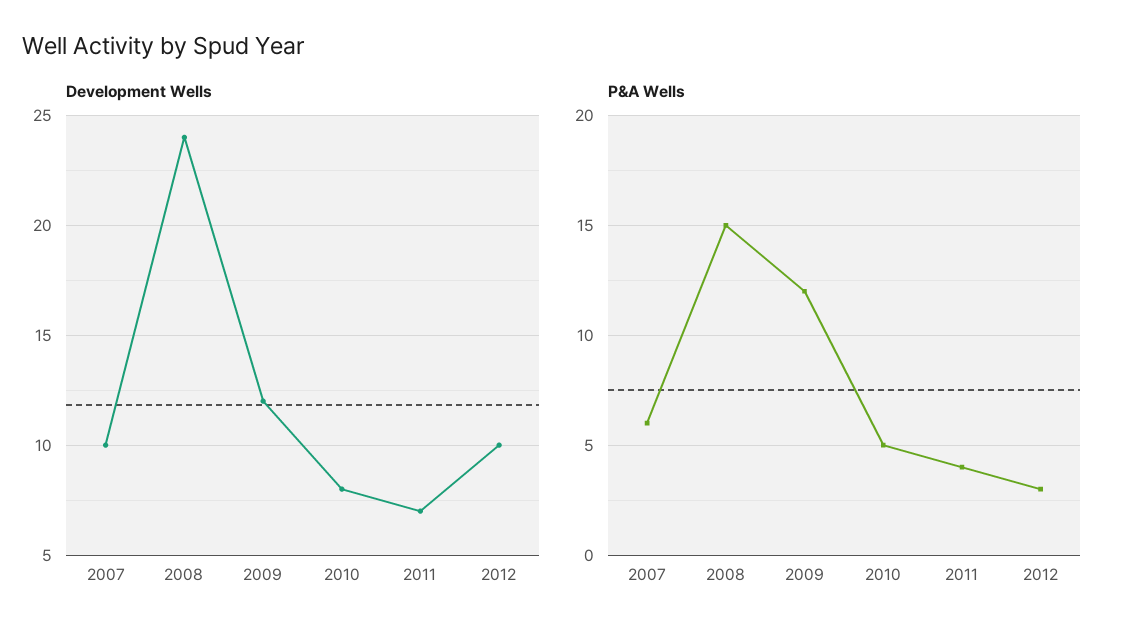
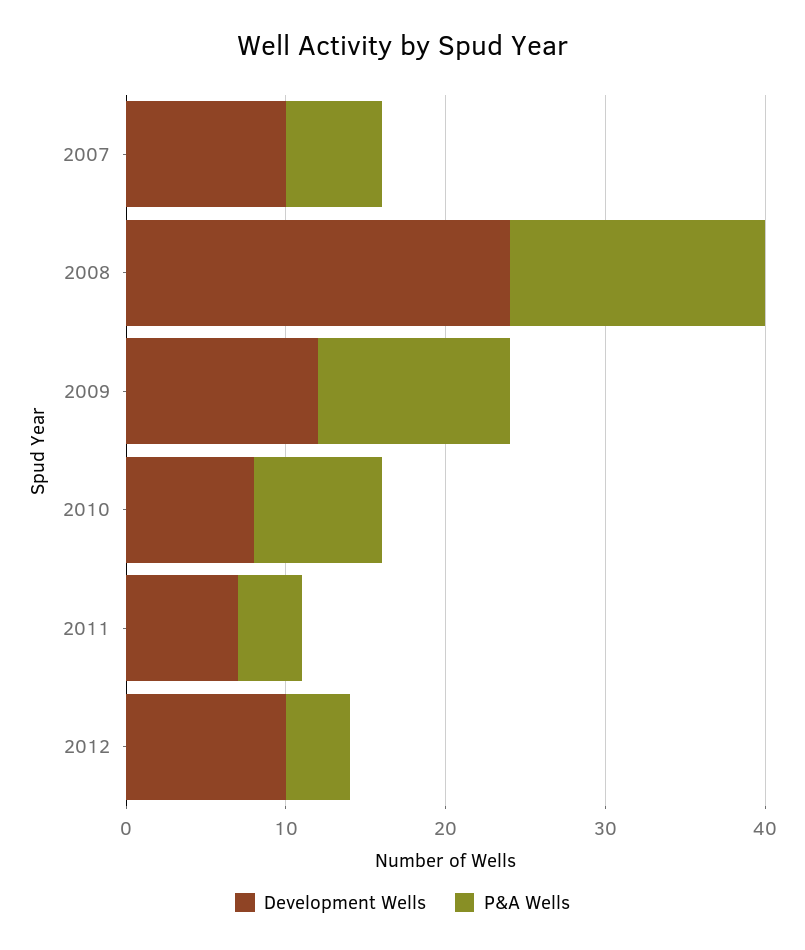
P&A Wells, 2008: 15 -> 16
P&A Wells, 2010: 5 -> 8
P&A Wells, 2012: 3 -> 4

